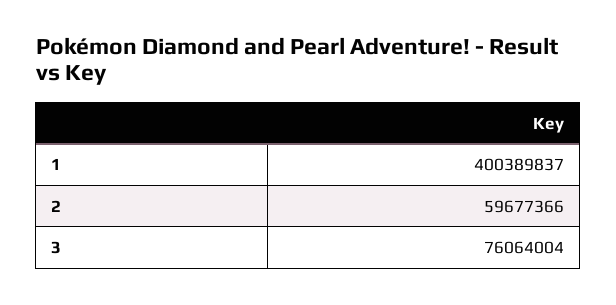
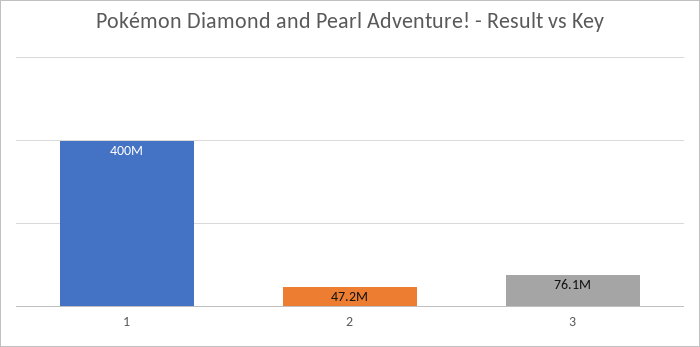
2: 59677366 -> 47200000

